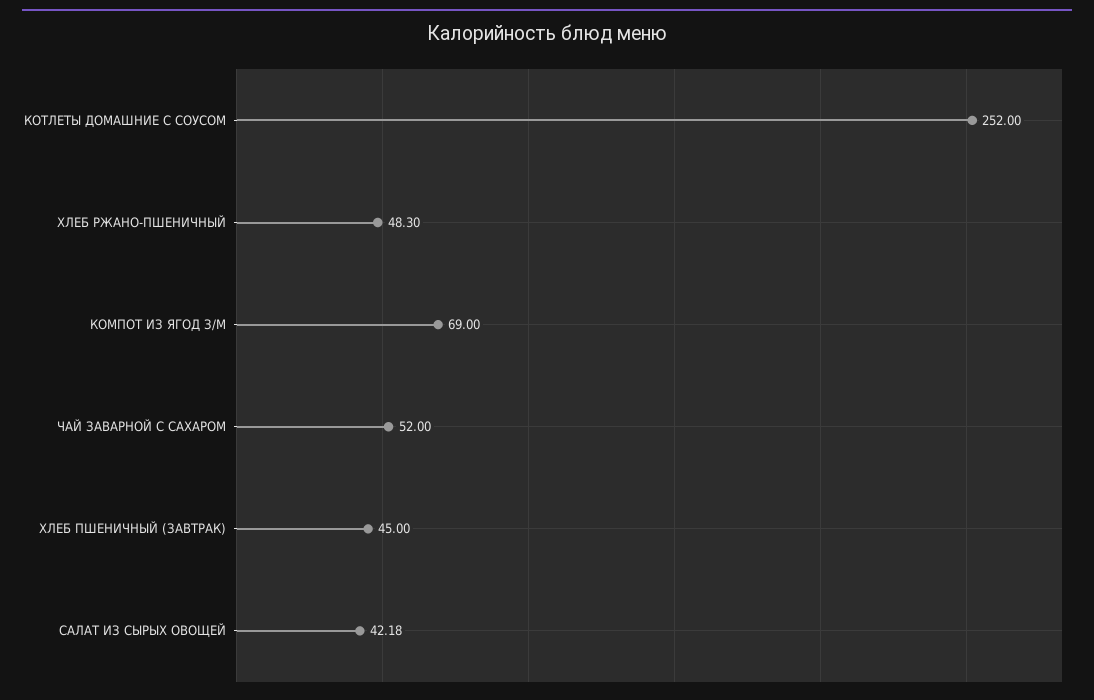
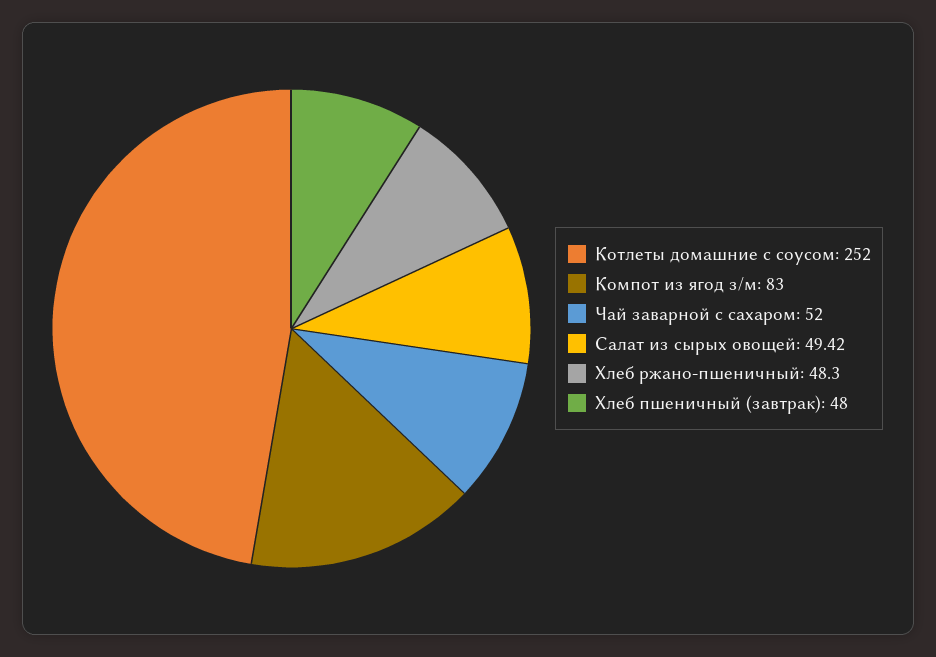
КОМПОТ ИЗ ЯГОД З/М: 69 -> 83
ХЛЕБ ПШЕНИЧНЫЙ (ЗАВТРАК): 45 -> 48
САЛАТ ИЗ СЫРЫХ ОВОЩЕЙ: 42.18 -> 49.42

